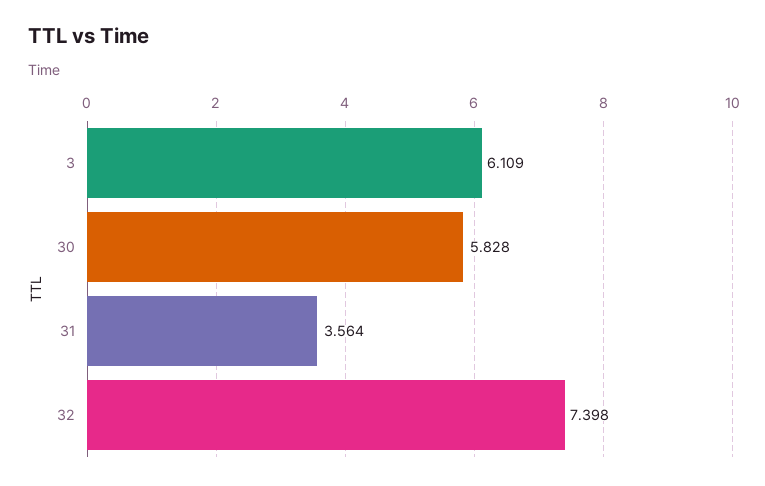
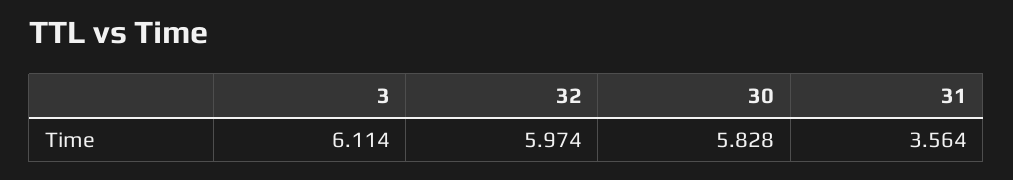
3: 6.109 -> 6.114
32: 7.398 -> 5.974

